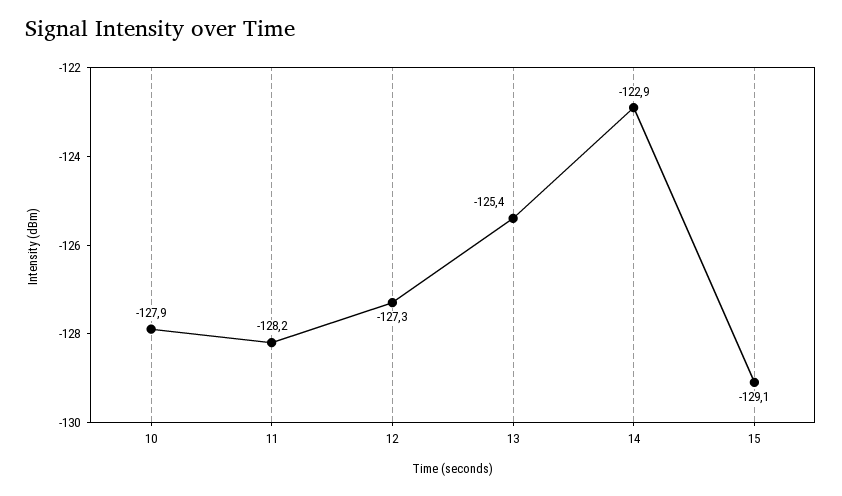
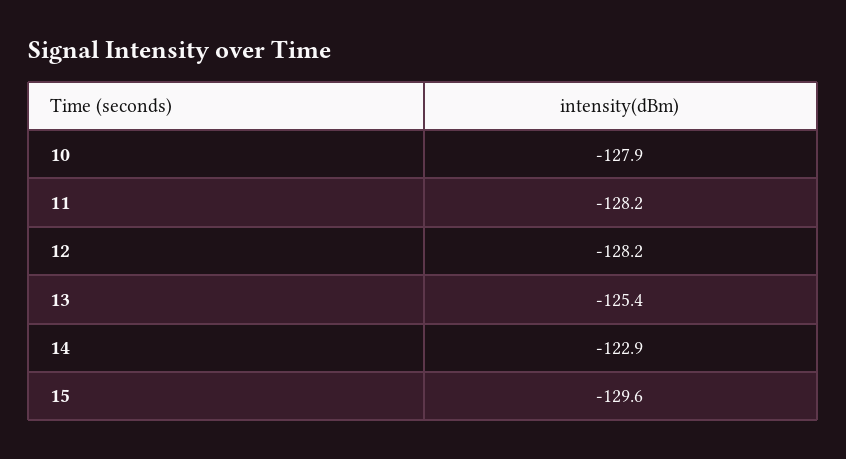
12: -127.3 -> -128.2
15: -129.1 -> -129.6

